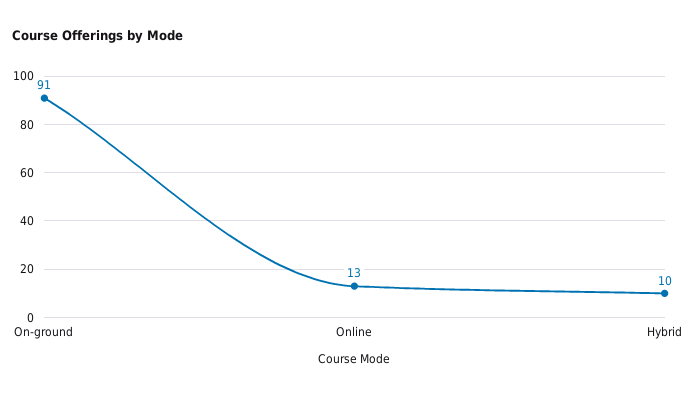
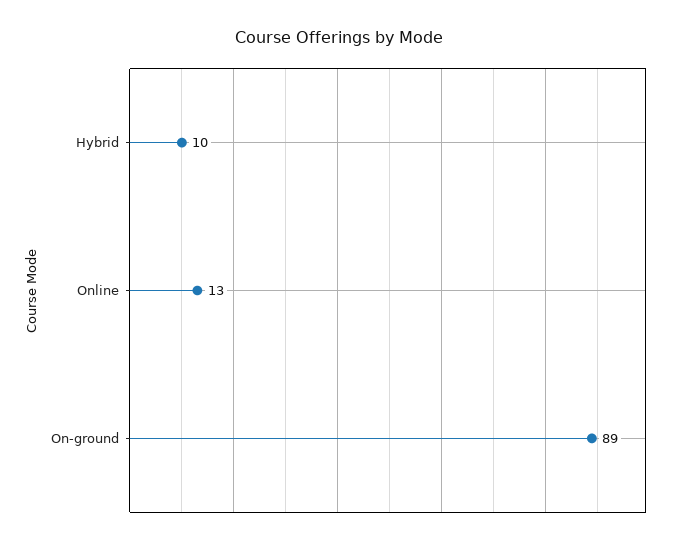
On-ground: 91 -> 89

